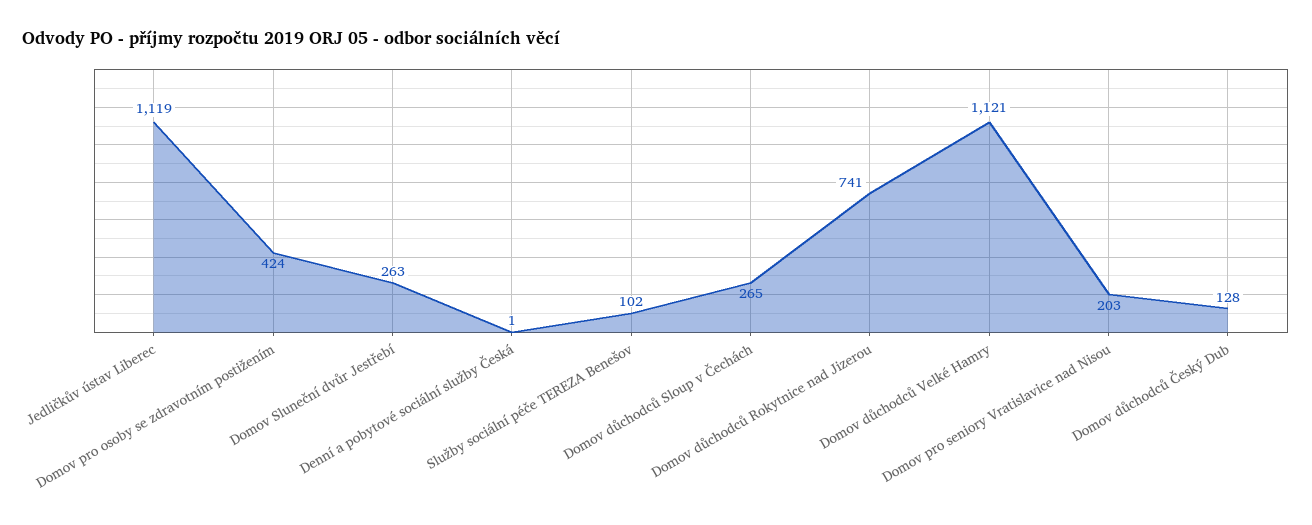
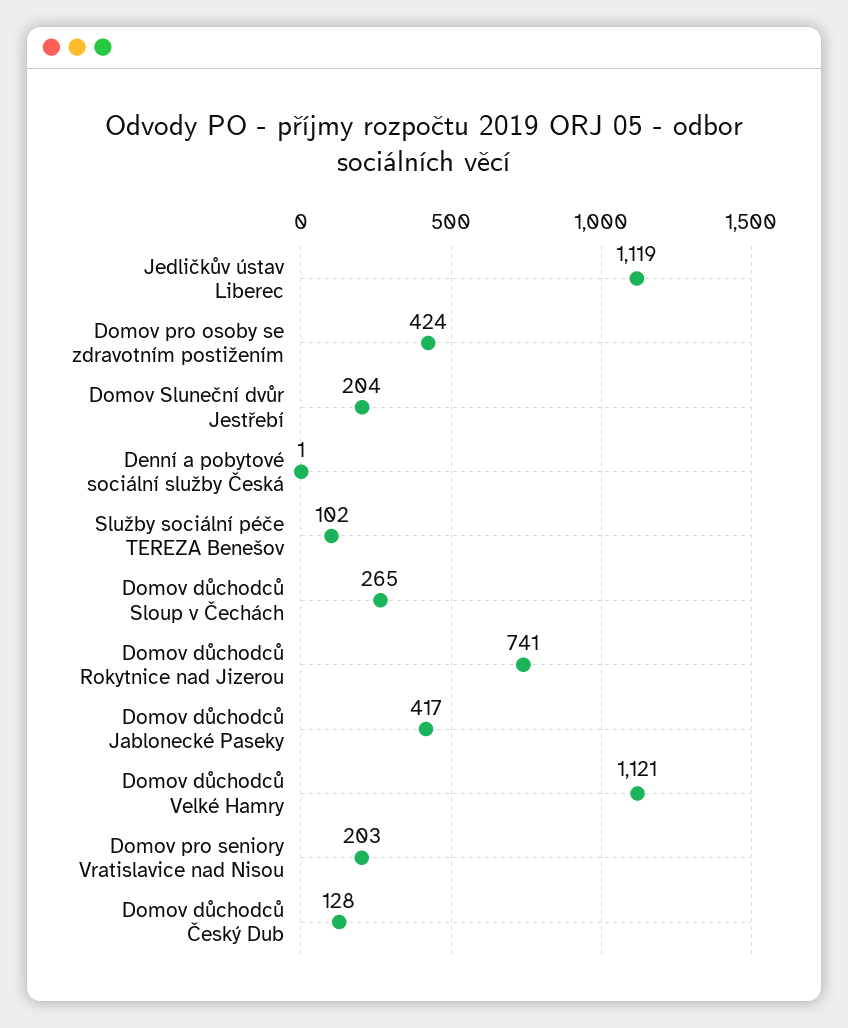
Domov Sluneční dvůr Jestřebí: 263 -> 204
Domov důchodců Jablonecké Paseky: none -> 417

